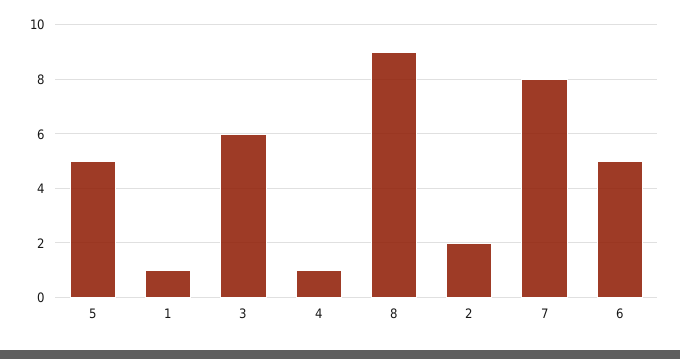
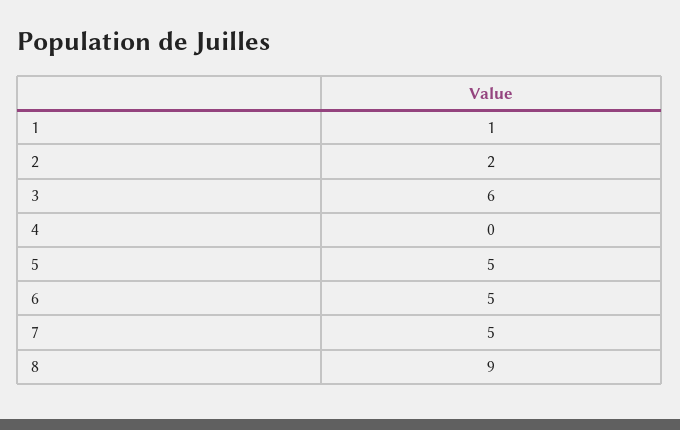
4: 1 -> 0
7: 8 -> 5

